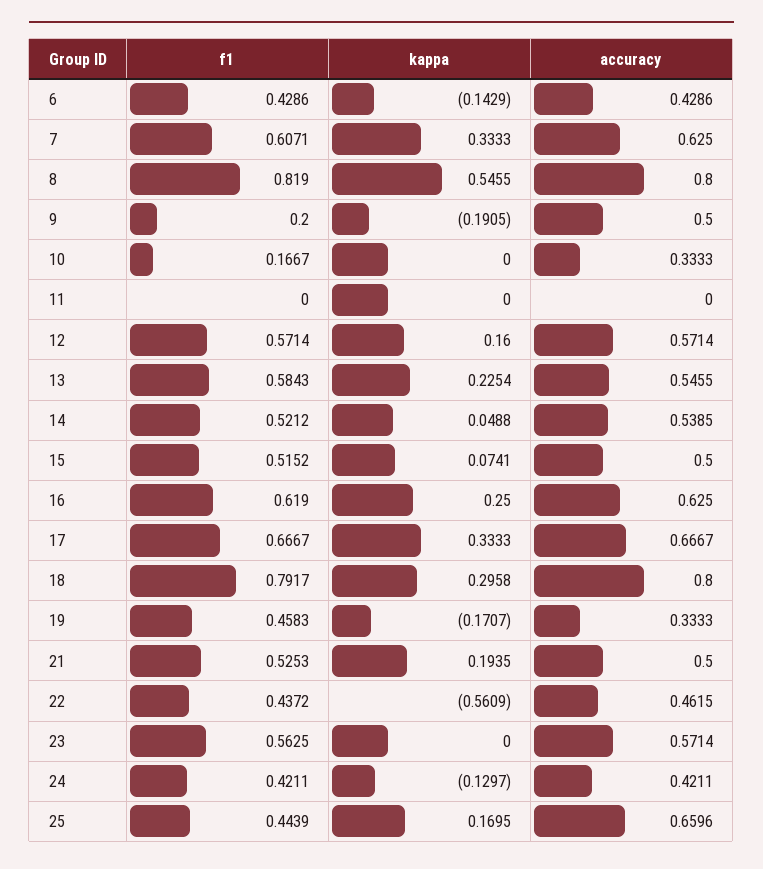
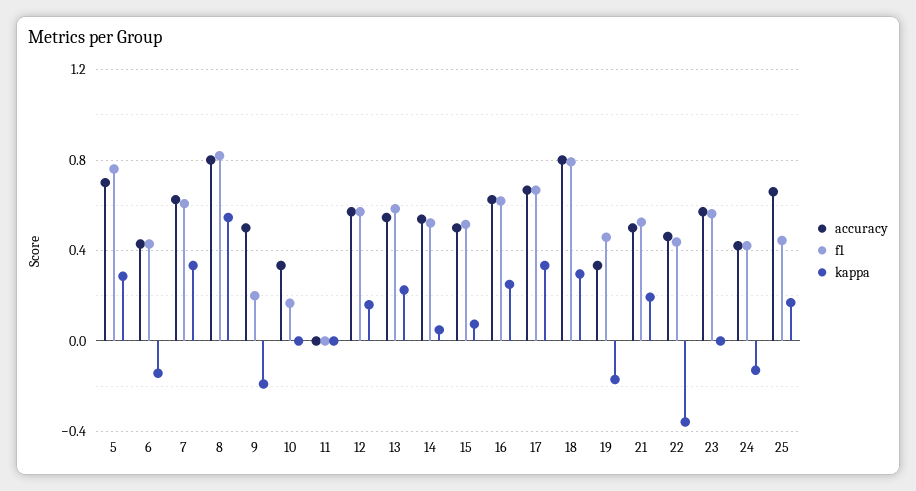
kappa, 22: -0.5609 -> -0.35
accuracy, 5: none -> 0.7
f1, 5: none -> 0.75
kappa, 5: none -> 0.3

